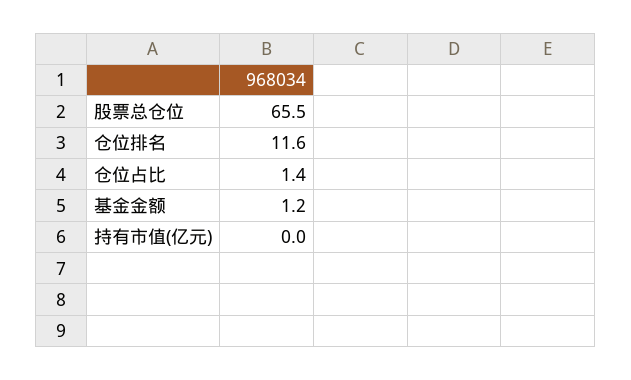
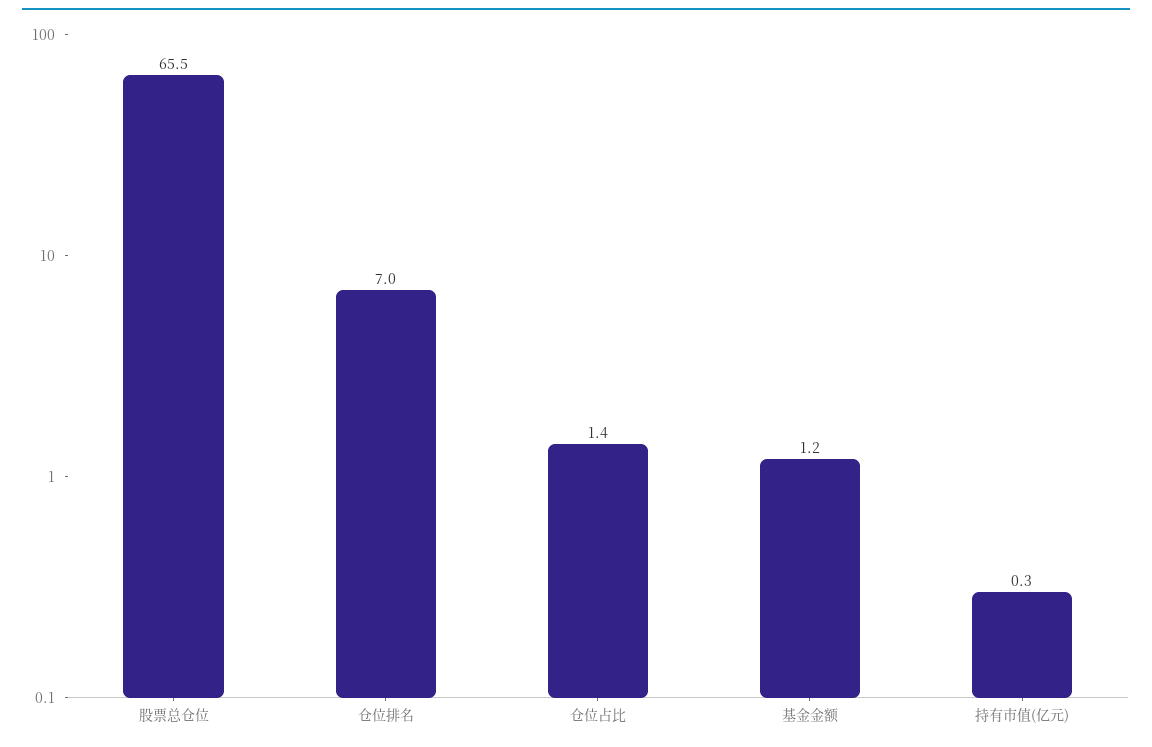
仓位排名: 11.6 -> 7
持有市值(亿元): 0 -> 0.3

